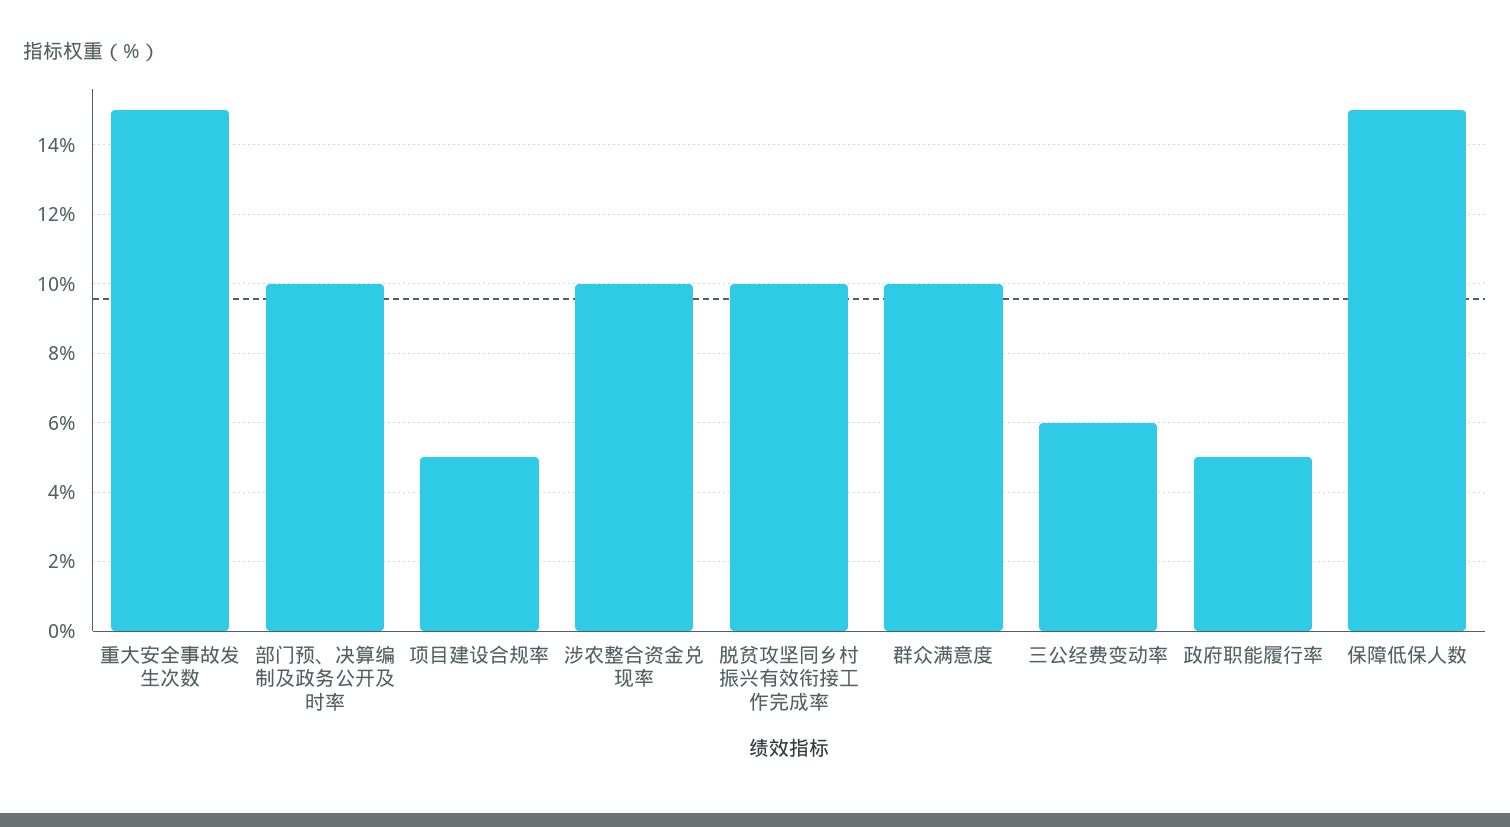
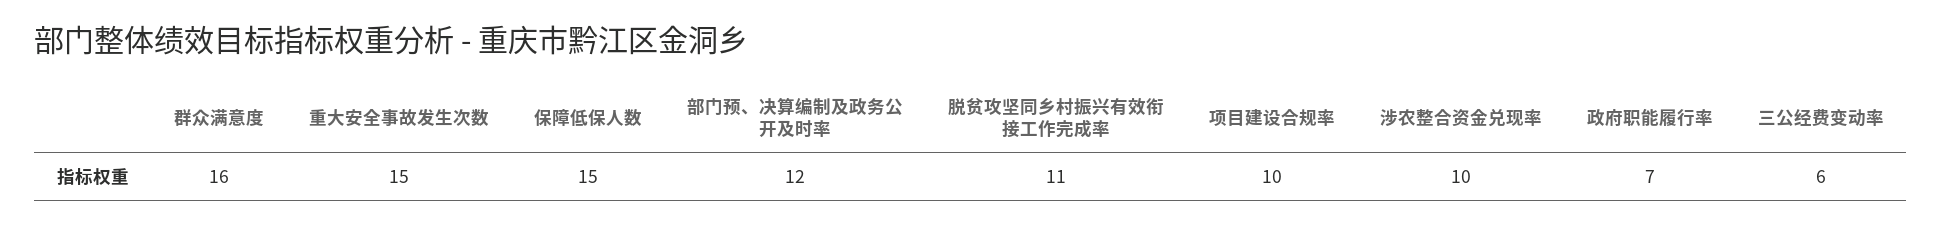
部门预、决算编制及政务公开及时率: 10 -> 12
项目建设合规率: 5 -> 10
脱贫攻坚同乡村振兴有效衔接工作完成率: 10 -> 11
群众满意度: 10 -> 16
政府职能履行率: 5 -> 7

